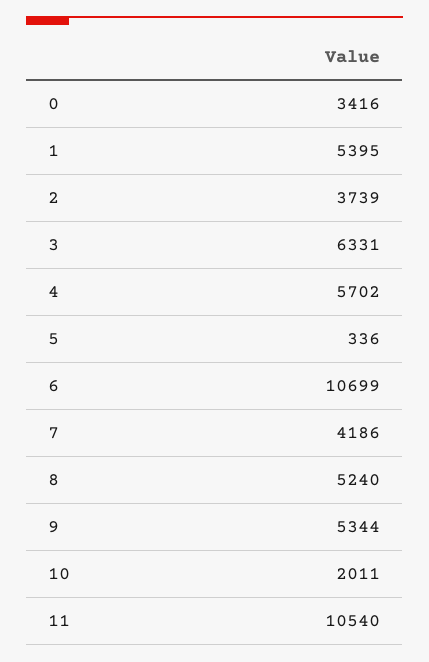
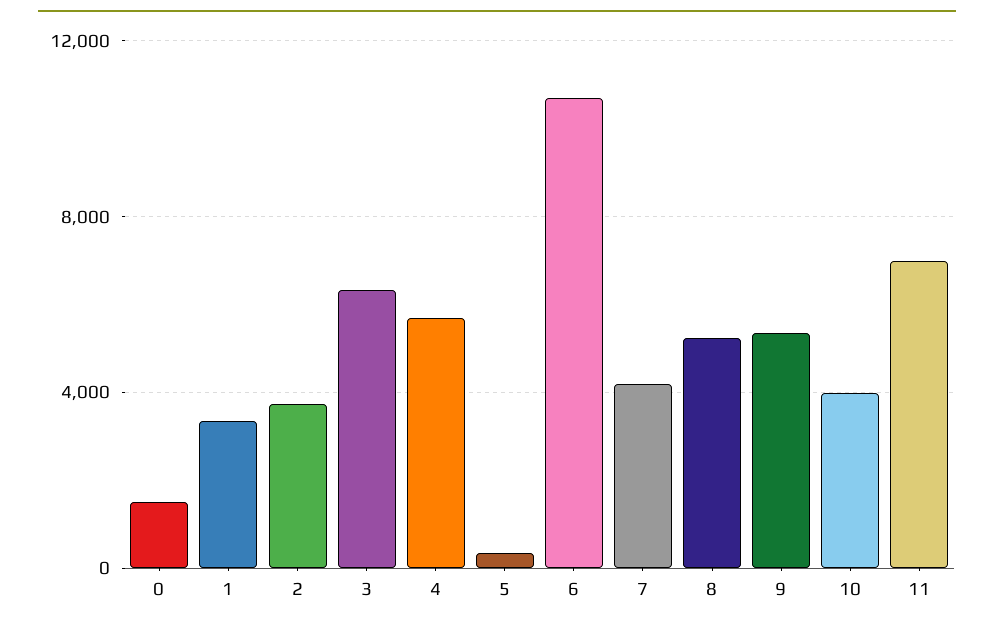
0: 3416 -> 1500
1: 5395 -> 3500
10: 2011 -> 4000
11: 10540 -> 7000

